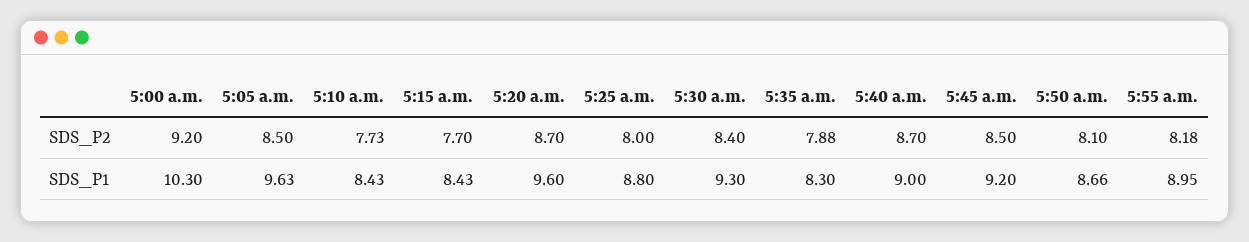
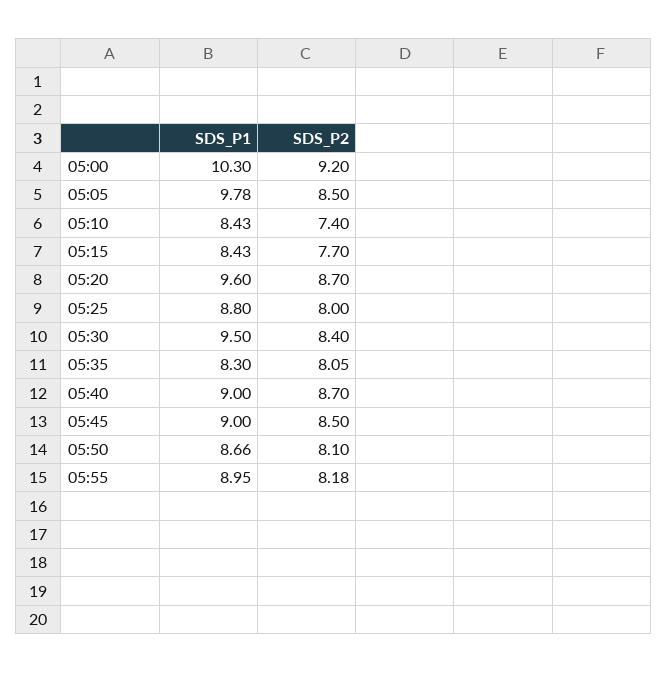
5:10 a.m., SDS_P2: 7.73 -> 7.4
5:35 a.m., SDS_P2: 7.88 -> 8.05
5:05 a.m., SDS_P1: 9.63 -> 9.78
5:30 a.m., SDS_P1: 9.3 -> 9.5
5:45 a.m., SDS_P1: 9.2 -> 9

